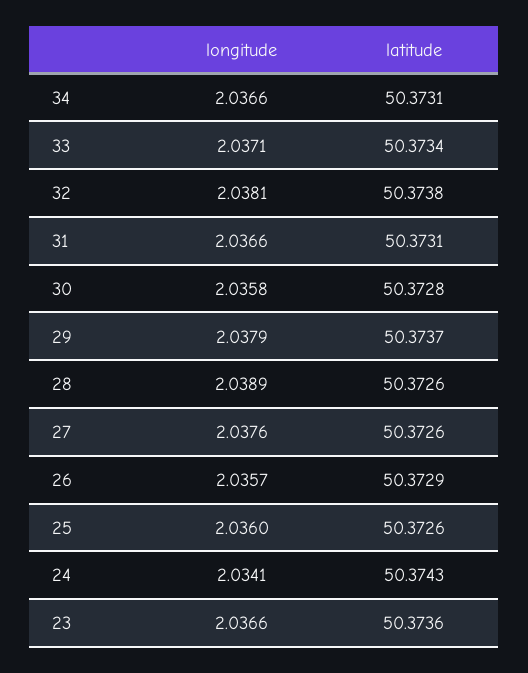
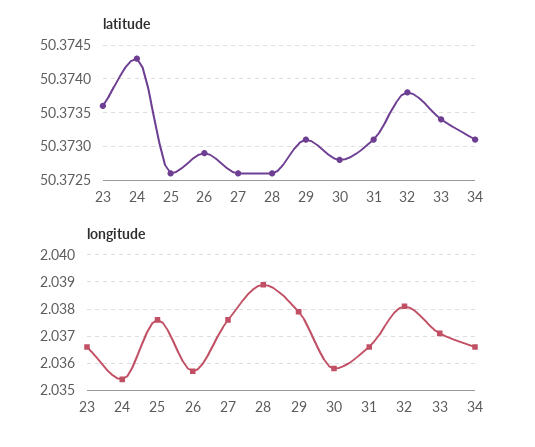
latitude, 29: 50.3737 -> 50.3731
longitude, 25: 2.036 -> 2.0375
longitude, 24: 2.0341 -> 2.0355

